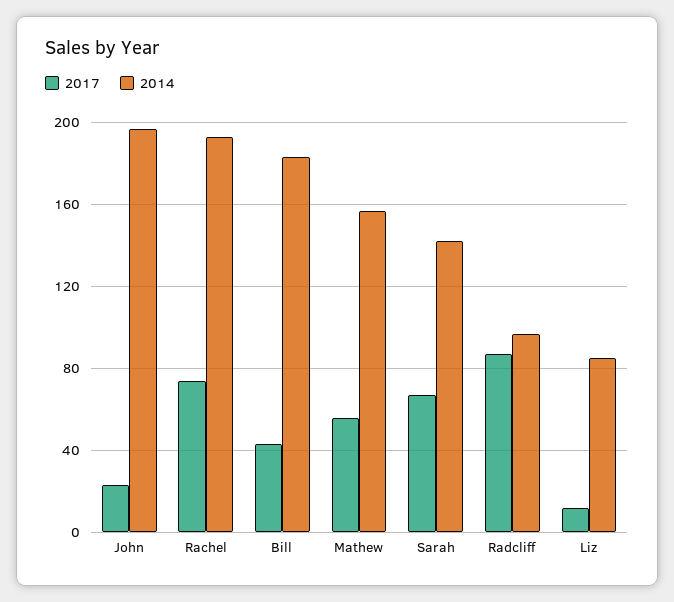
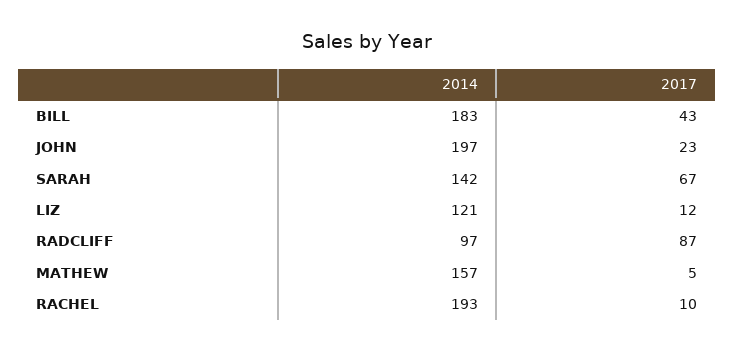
2017, Rachel: 75 -> 10
2017, Mathew: 55 -> 5
2014, Liz: 85 -> 121

